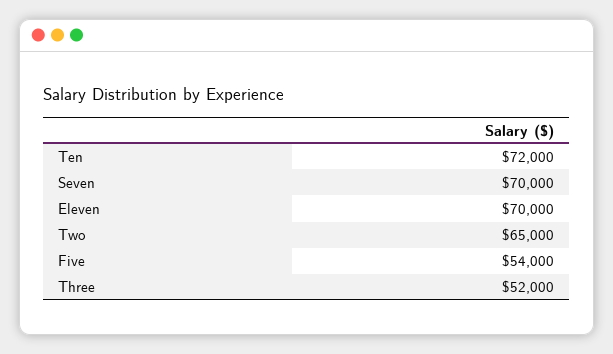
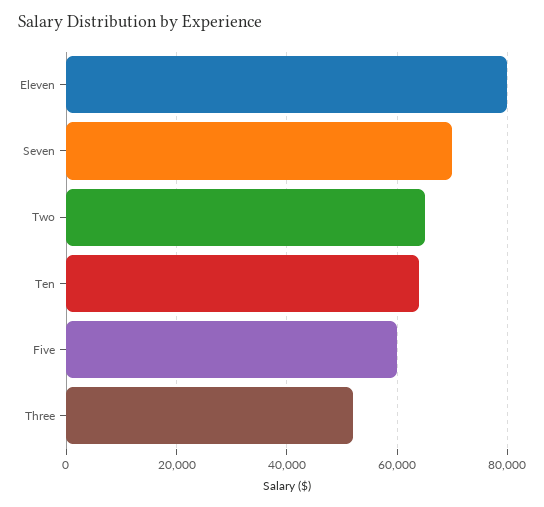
Ten: 72000 -> 64000
Eleven: 70000 -> 80000
Five: 54000 -> 60000

